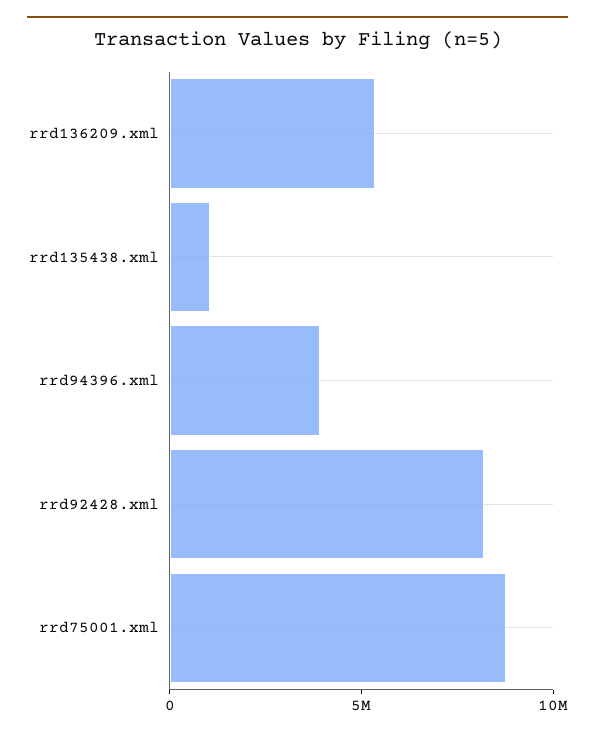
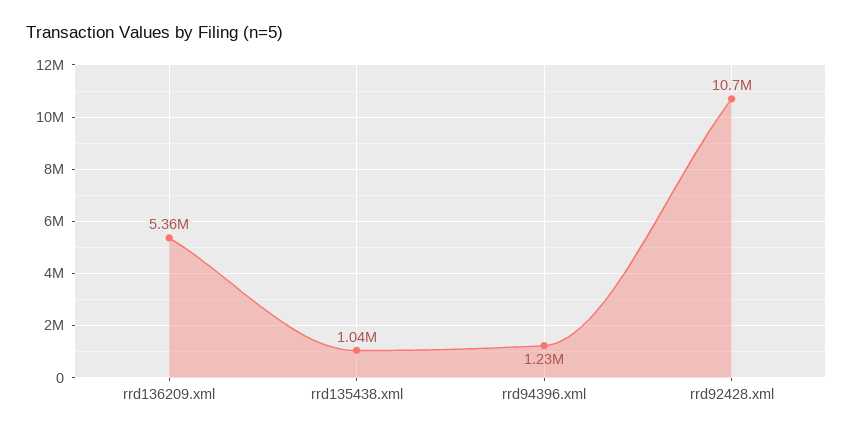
rrd94396.xml: 4000000 -> 1230000
rrd92428.xml: 8000000 -> 10700000
rrd75001.xml: 9000000 -> none

